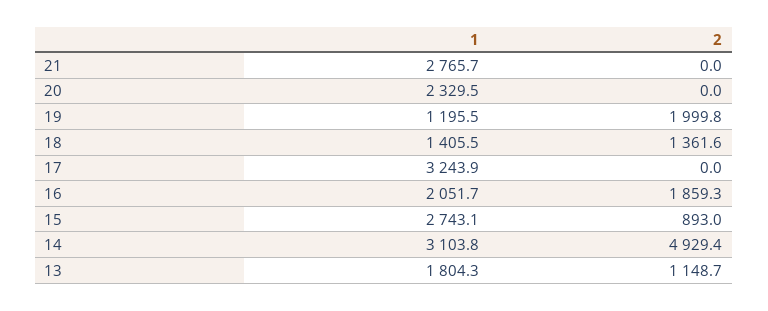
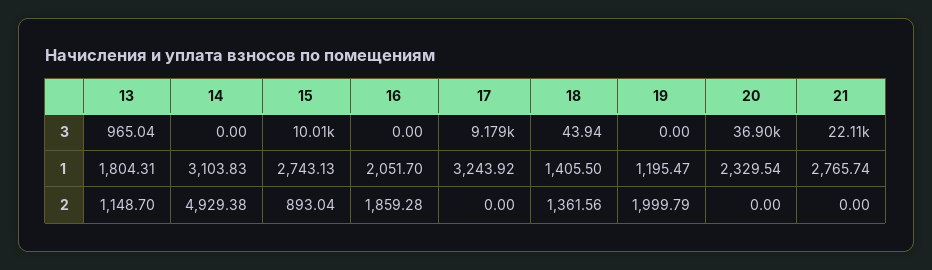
3, 13: none -> 965.04
3, 14: none -> 0
3, 15: none -> 10010
3, 16: none -> 0
3, 17: none -> 9179
3, 18: none -> 43.94
3, 19: none -> 0
3, 20: none -> 36900
3, 21: none -> 22110

